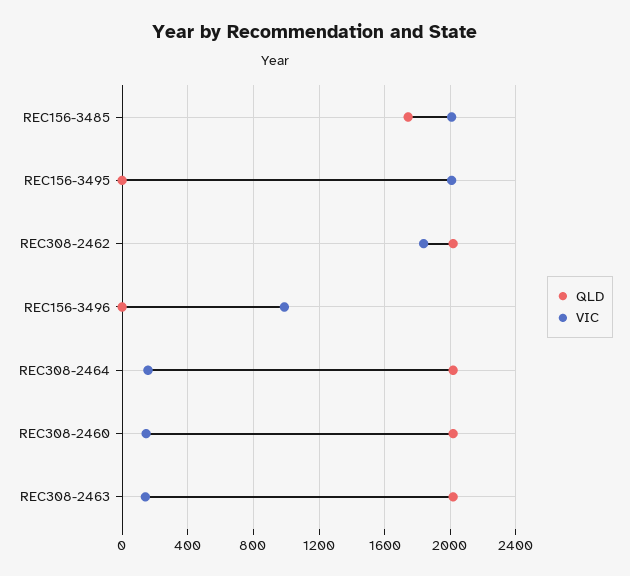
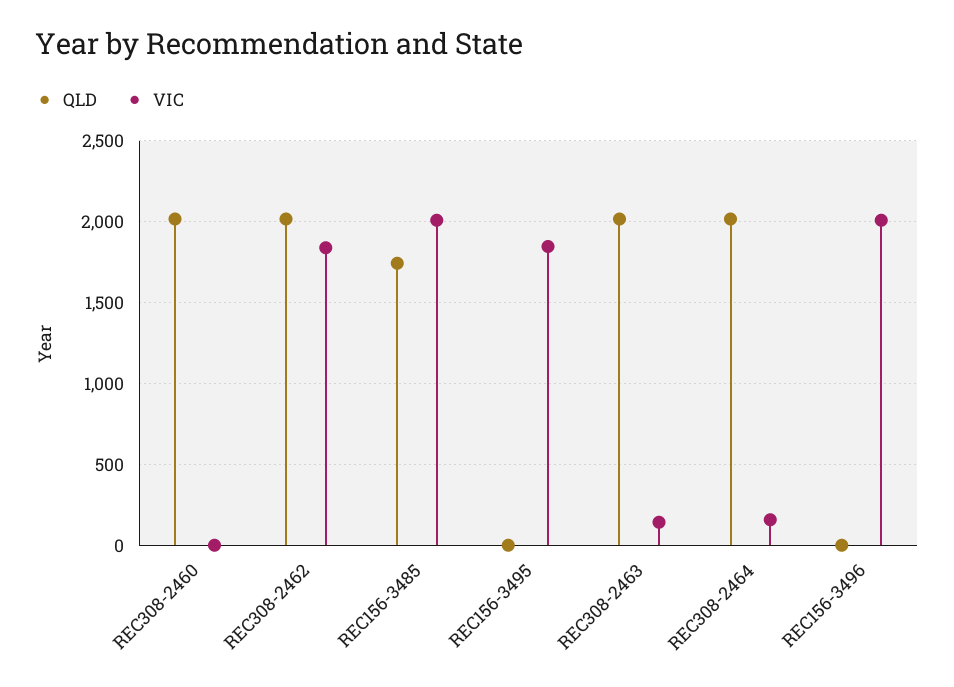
VIC, REC156-3495: 2000 -> 1850
VIC, REC156-3496: 1000 -> 2000
VIC, REC308-2460: 150 -> 0

